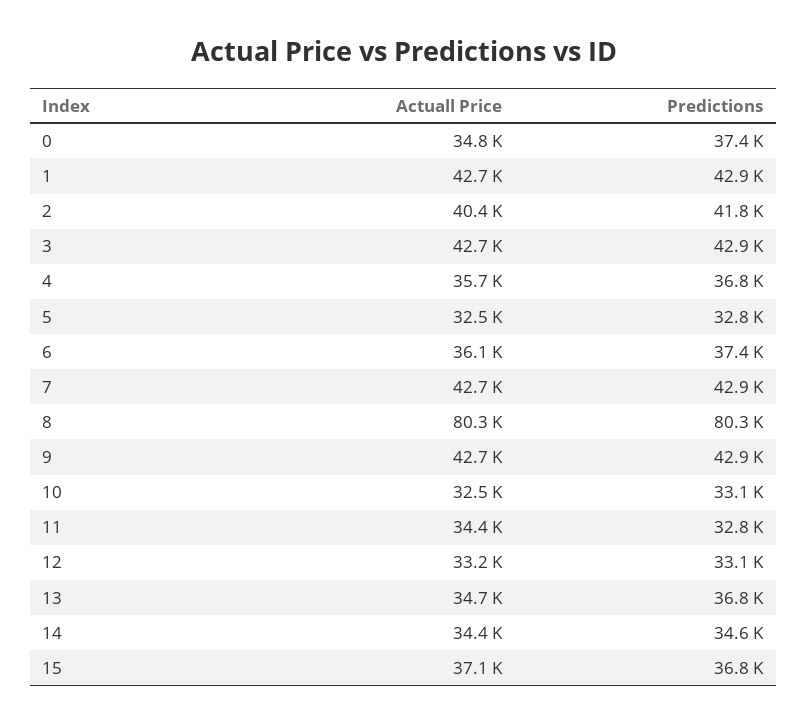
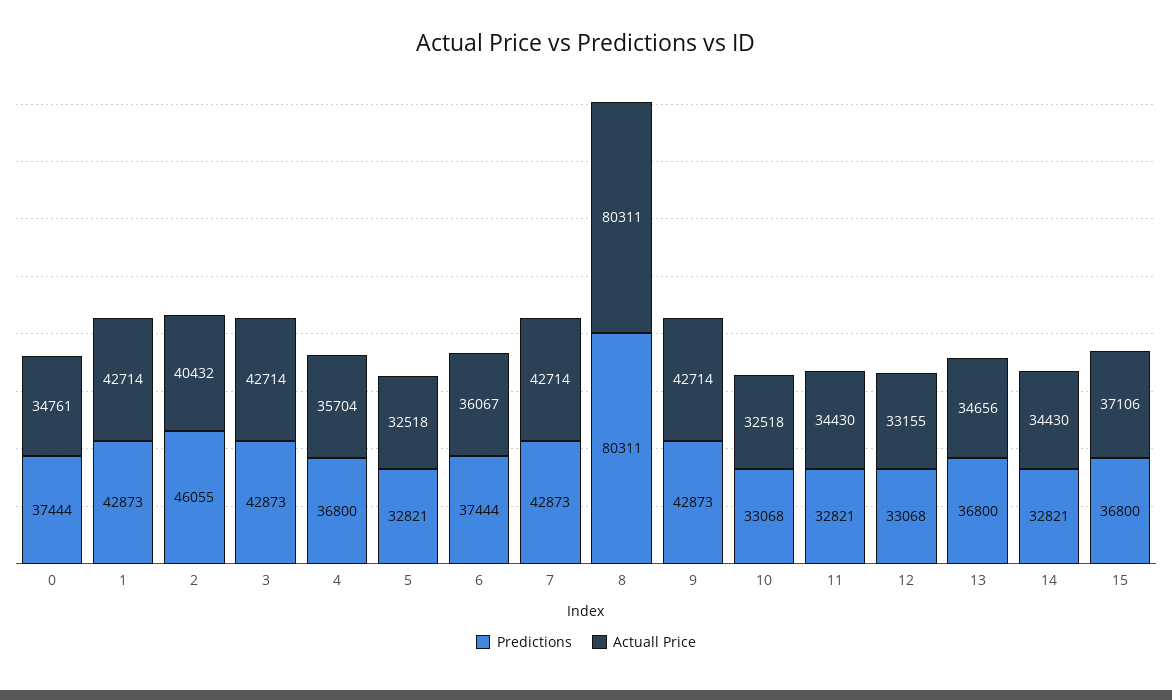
Predictions, 2: 41800 -> 46055
Predictions, 14: 34600 -> 32821

